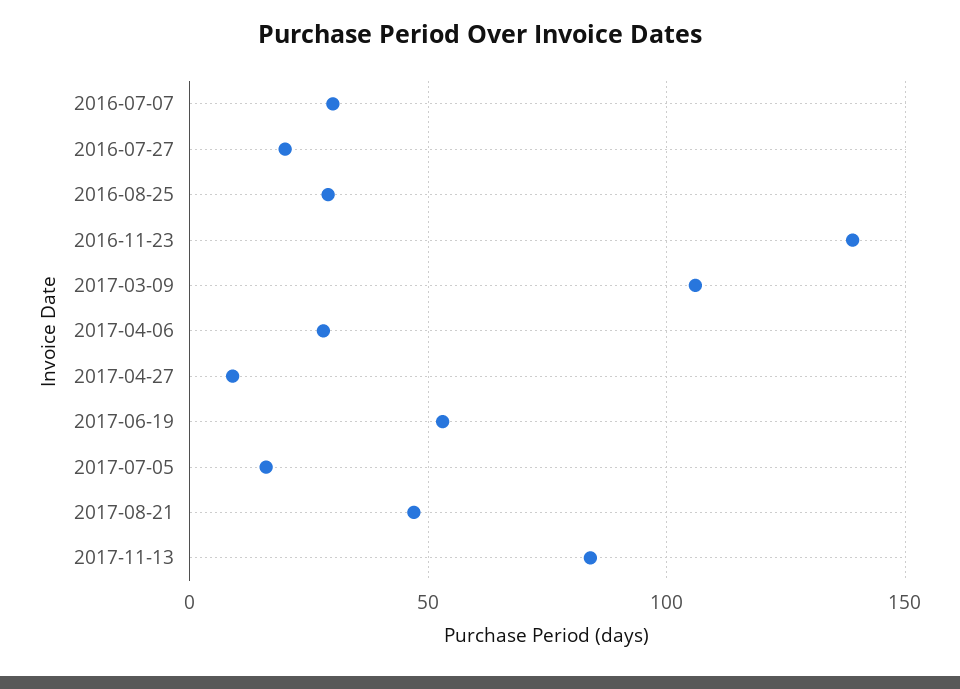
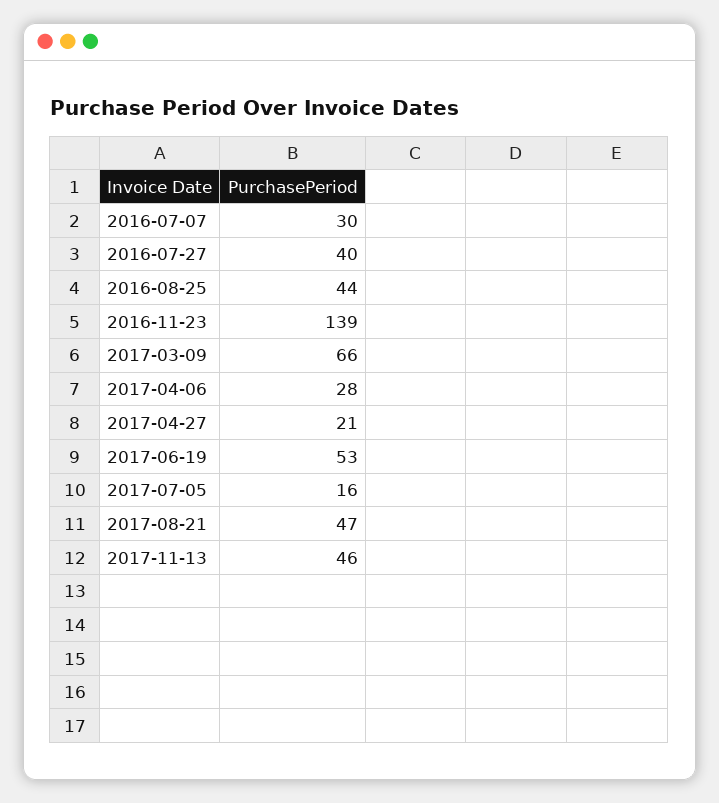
2016-07-27: 20 -> 40
2016-08-25: 30 -> 44
2017-03-09: 105 -> 66
2017-04-27: 10 -> 21
2017-11-13: 85 -> 46

